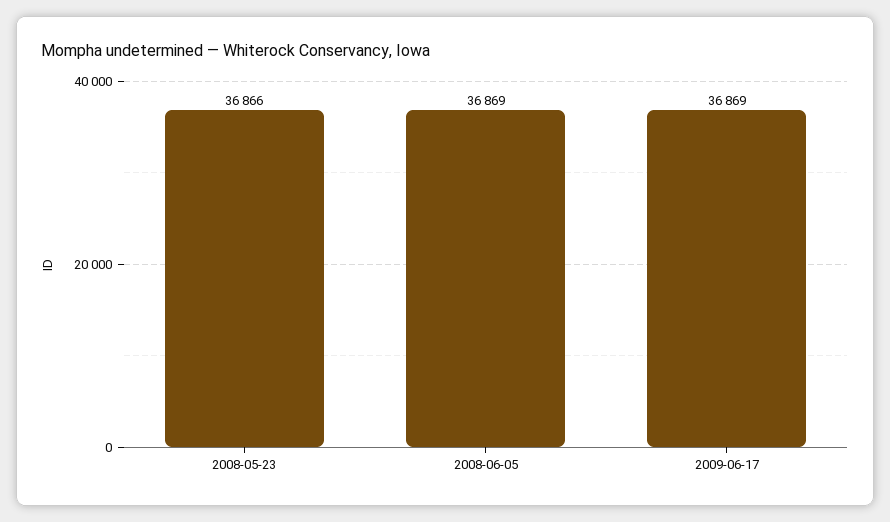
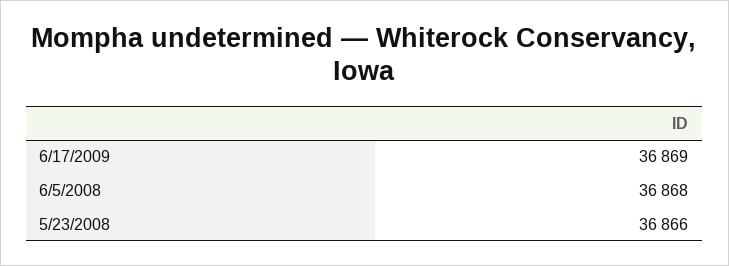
2008-06-05: 36869 -> 36868

